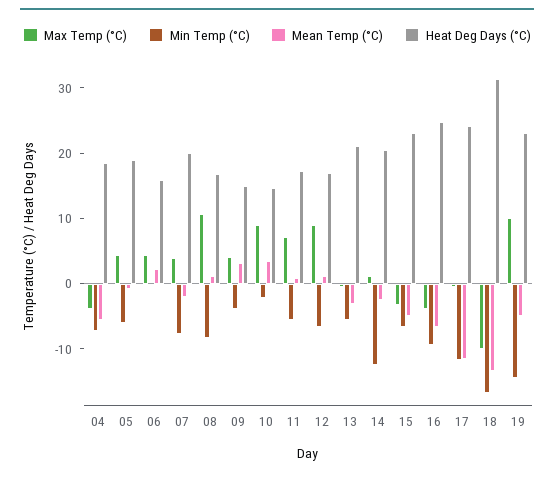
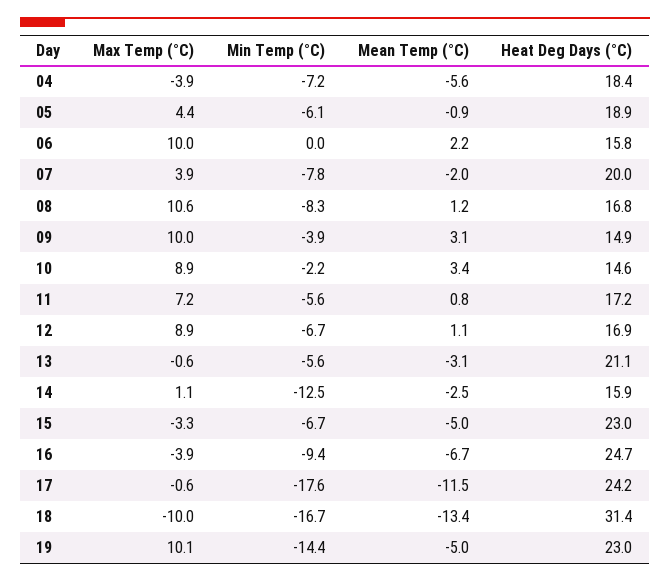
Max Temp (°C), 06: 4 -> 10
Max Temp (°C), 09: 4 -> 10
Heat Deg Days (°C), 14: 20 -> 15.9
Min Temp (°C), 17: -12 -> -17.6

